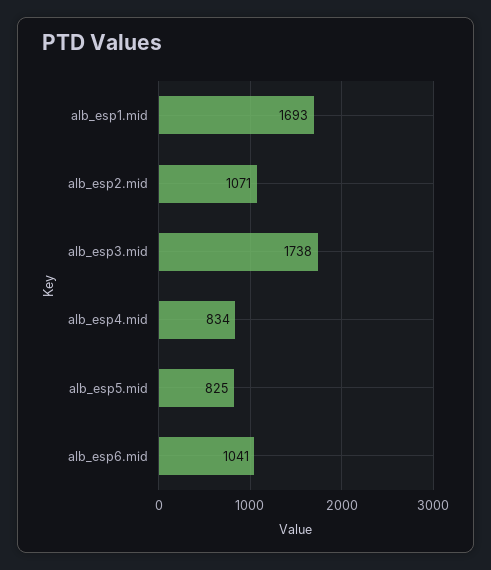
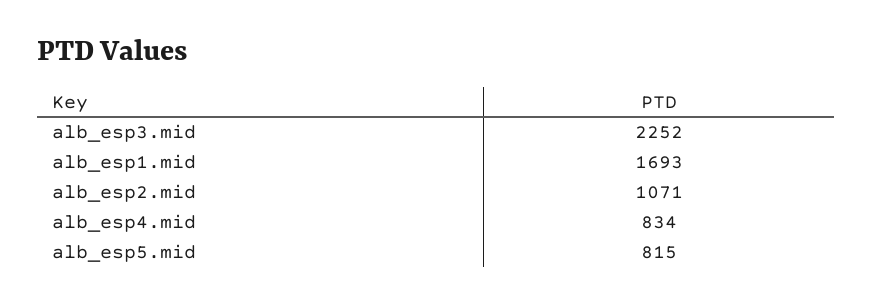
alb_esp3.mid: 1738 -> 2252
alb_esp5.mid: 825 -> 815
alb_esp6.mid: 1041 -> none

